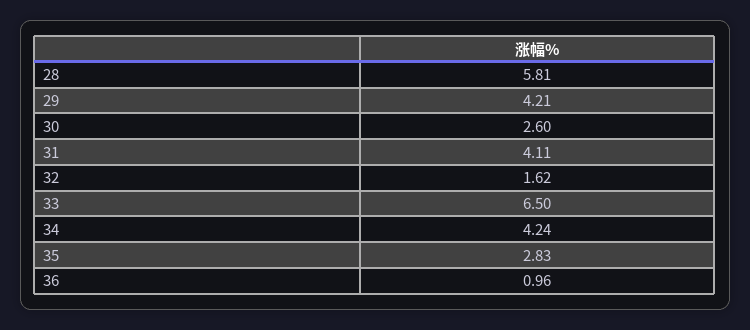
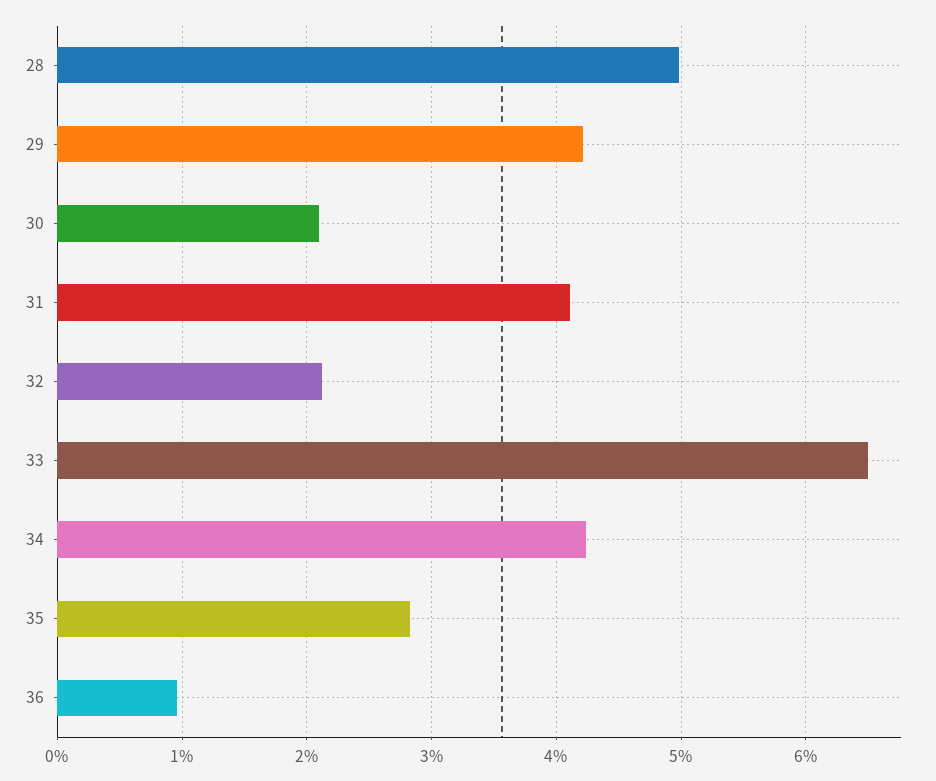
28: 5.81 -> 5
30: 2.6 -> 2.1
32: 1.62 -> 2.1

